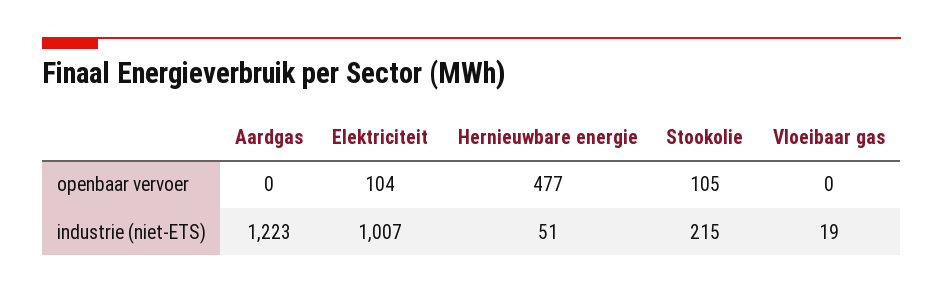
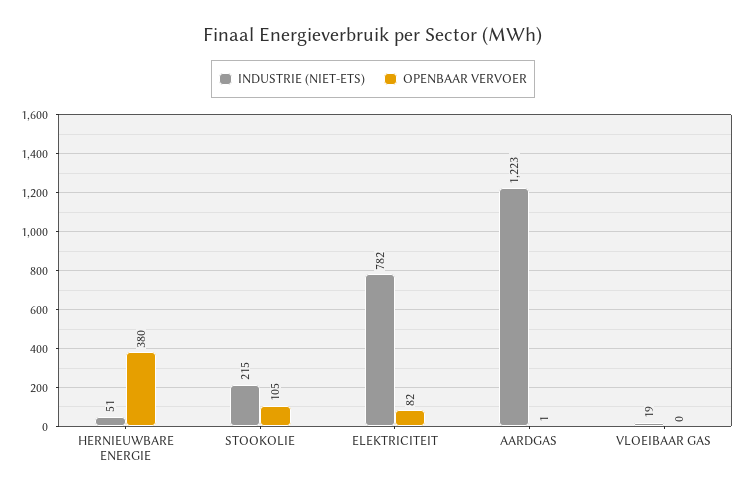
openbaar vervoer, Aardgas: 0 -> 1
openbaar vervoer, Elektriciteit: 104 -> 82
openbaar vervoer, Hernieuwbare energie: 477 -> 380
industrie (niet-ETS), Elektriciteit: 1007 -> 782

